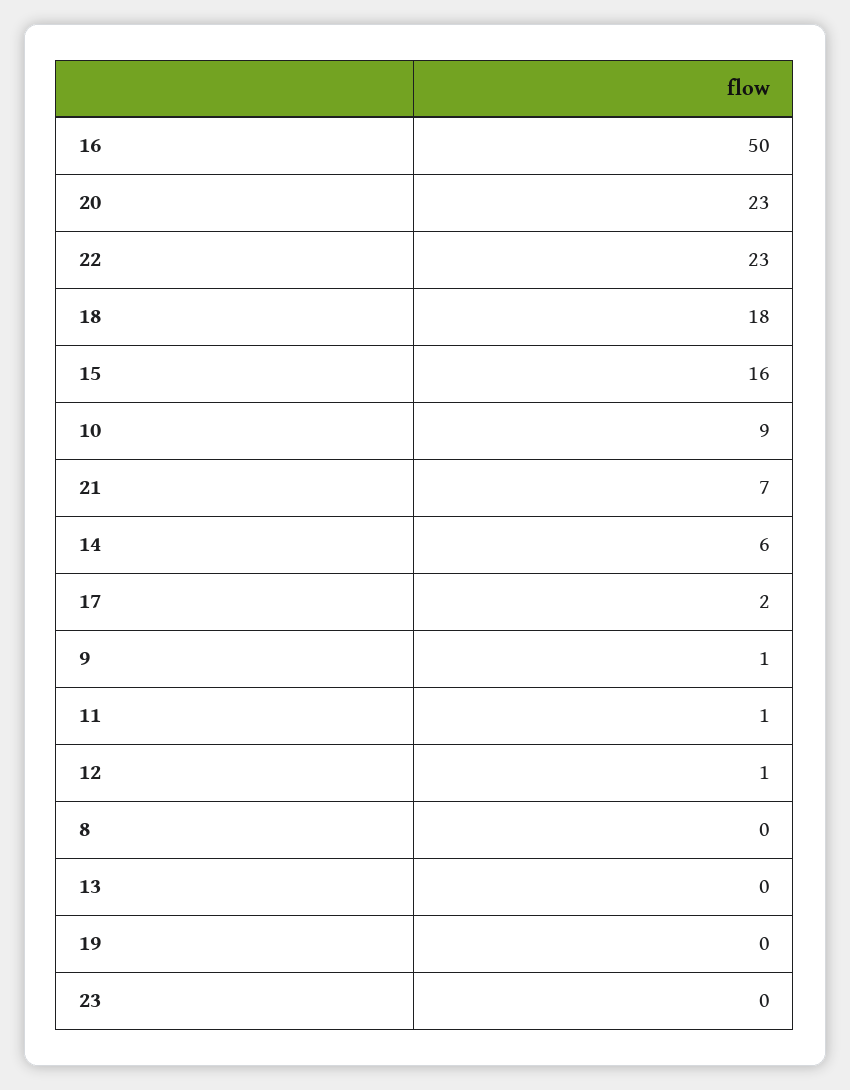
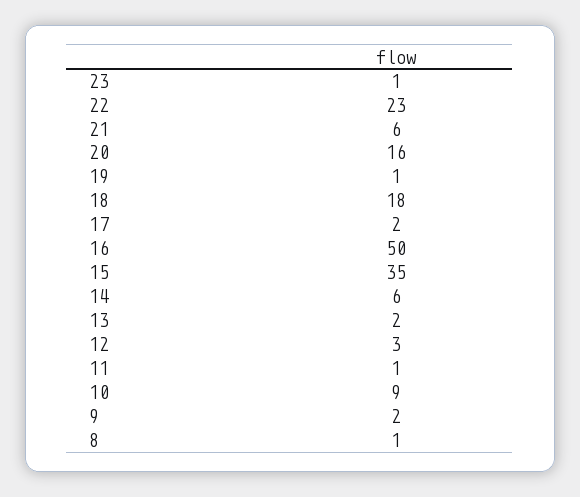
20: 23 -> 16
15: 16 -> 35
21: 7 -> 6
9: 1 -> 2
12: 1 -> 3
8: 0 -> 1
13: 0 -> 2
19: 0 -> 1
23: 0 -> 1

